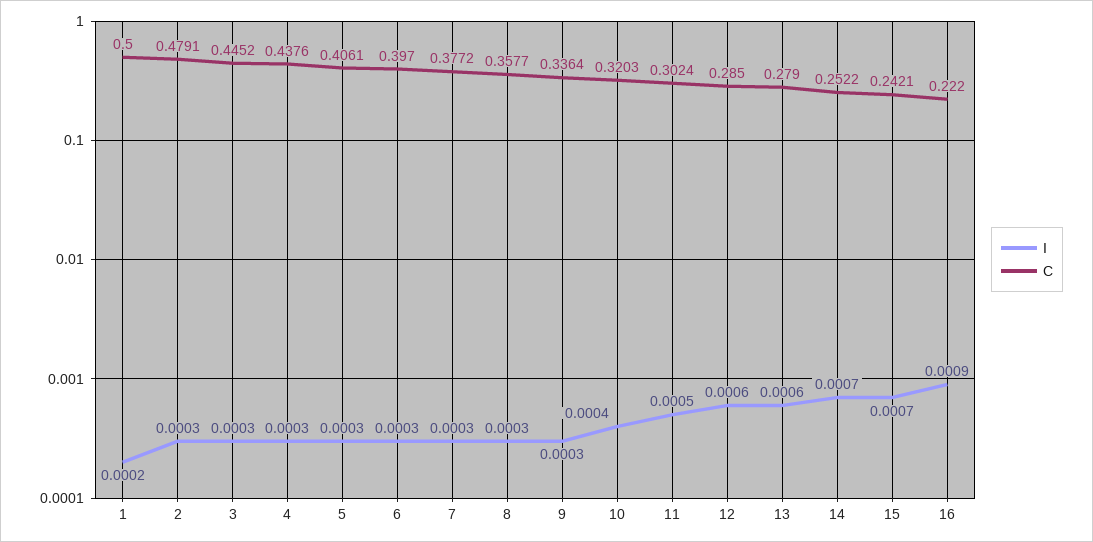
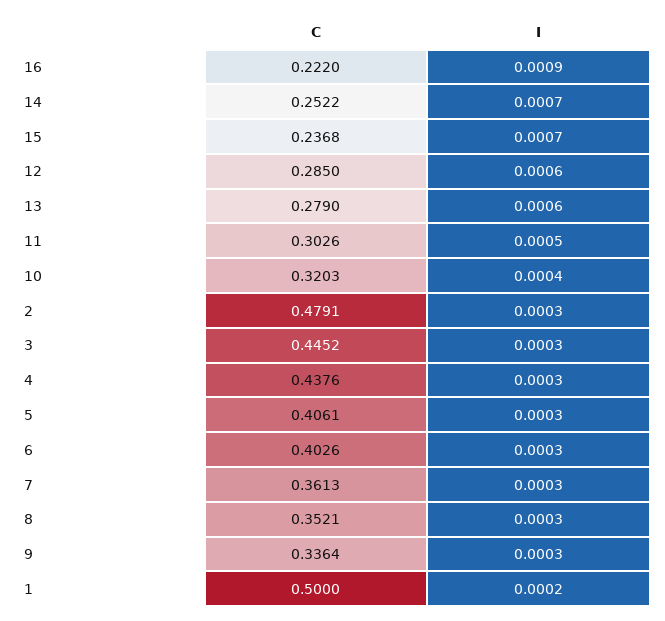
C, 6: 0.397 -> 0.4026
C, 7: 0.3772 -> 0.3613
C, 8: 0.3577 -> 0.3521
C, 11: 0.3024 -> 0.3026
C, 15: 0.2421 -> 0.2368

